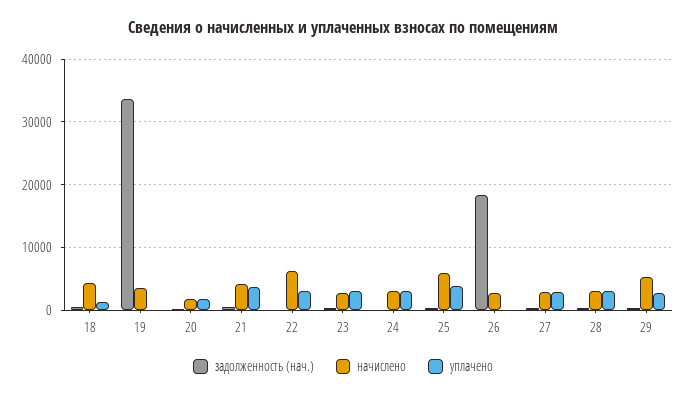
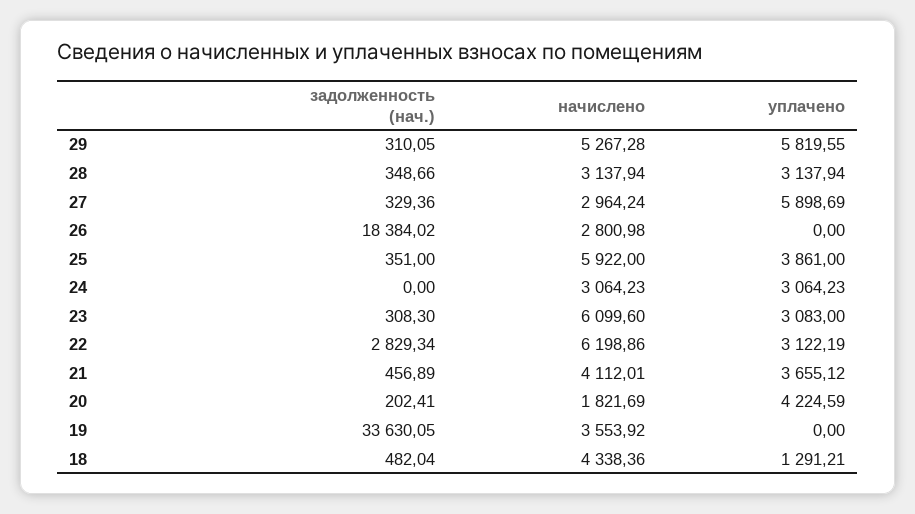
уплачено, 20: 2000 -> 4224.59
задолженность (нач.), 22: 0 -> 2829.34
начислено, 23: 3000 -> 6099.6
уплачено, 27: 3000 -> 5898.69
уплачено, 29: 3000 -> 5819.55

